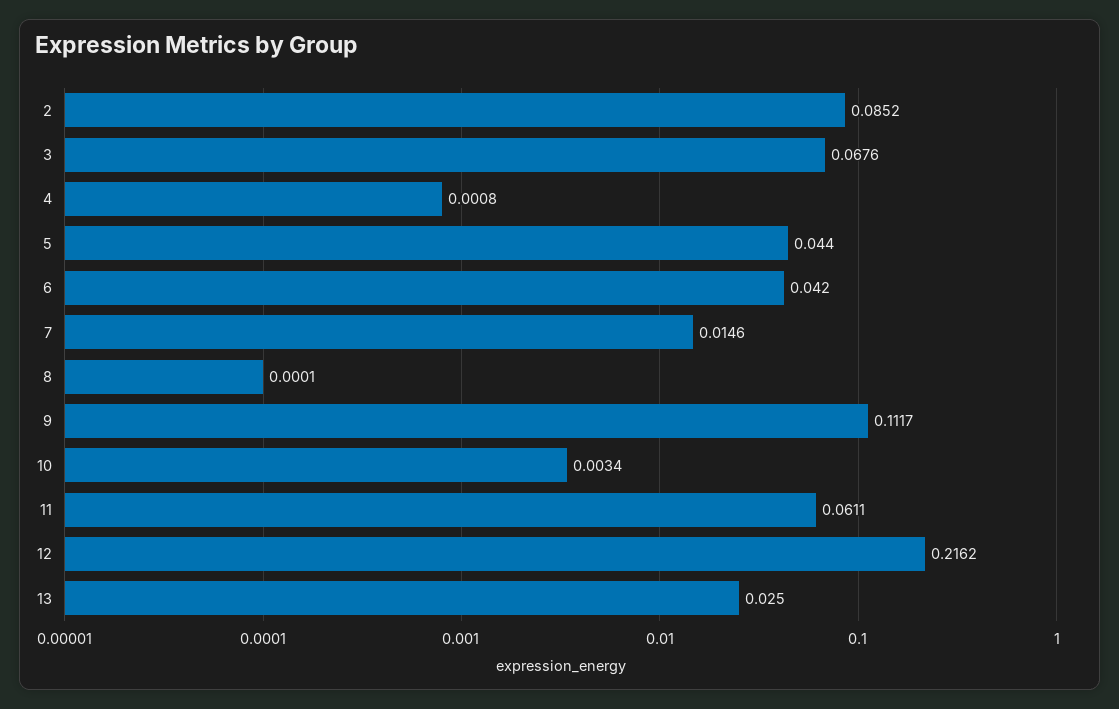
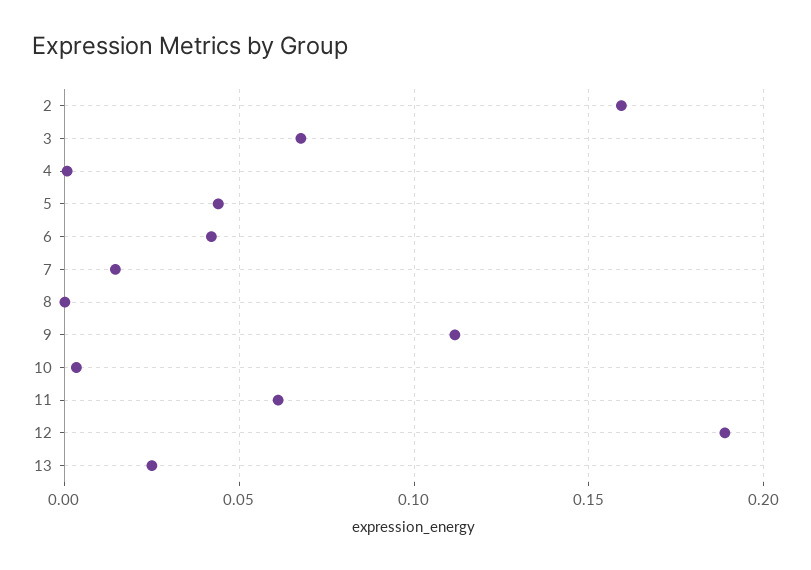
2: 0.0852 -> 0.16
12: 0.2162 -> 0.19

